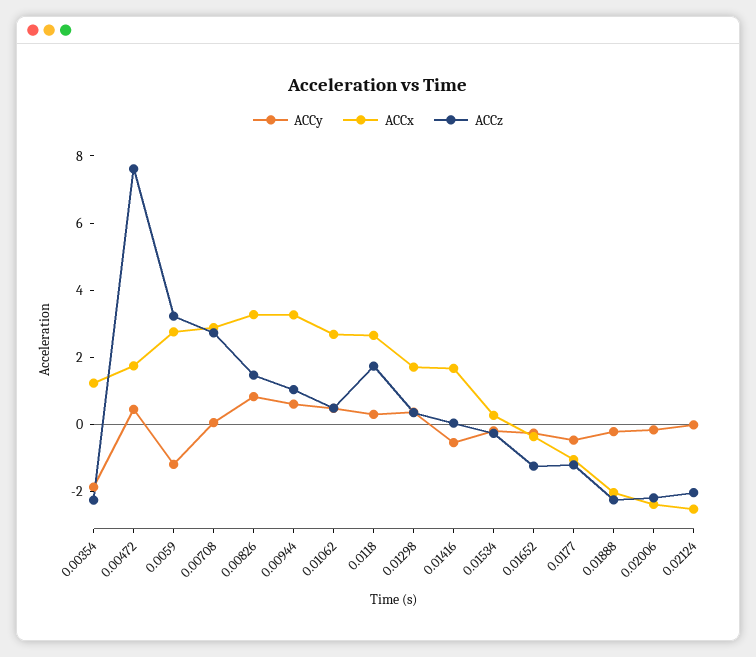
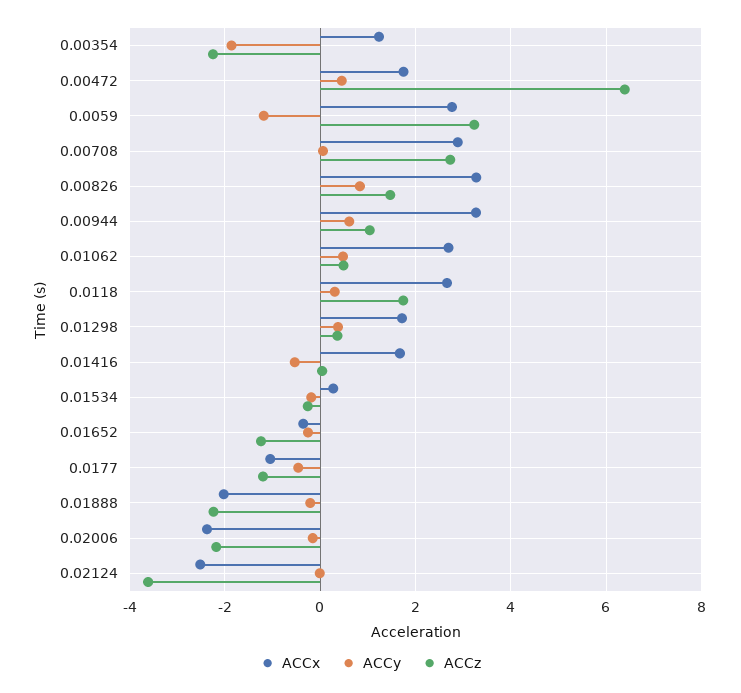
ACCz, 0.00472: 7.5 -> 6.4
ACCz, 0.02124: -2 -> -3.6

